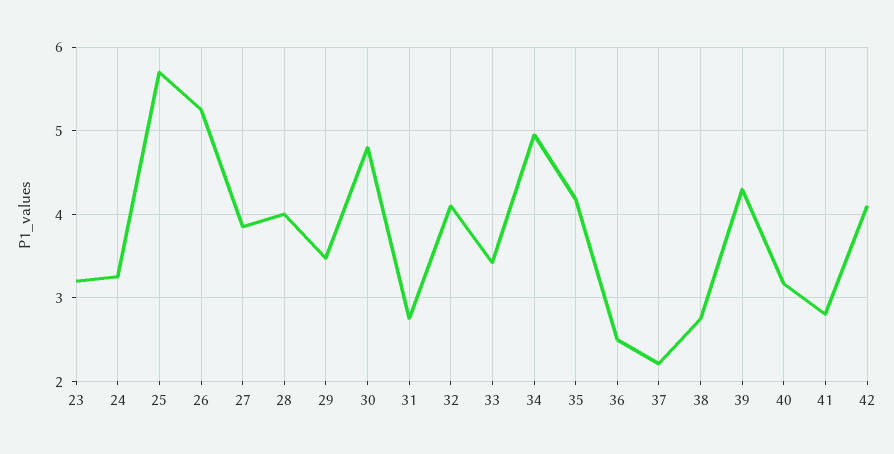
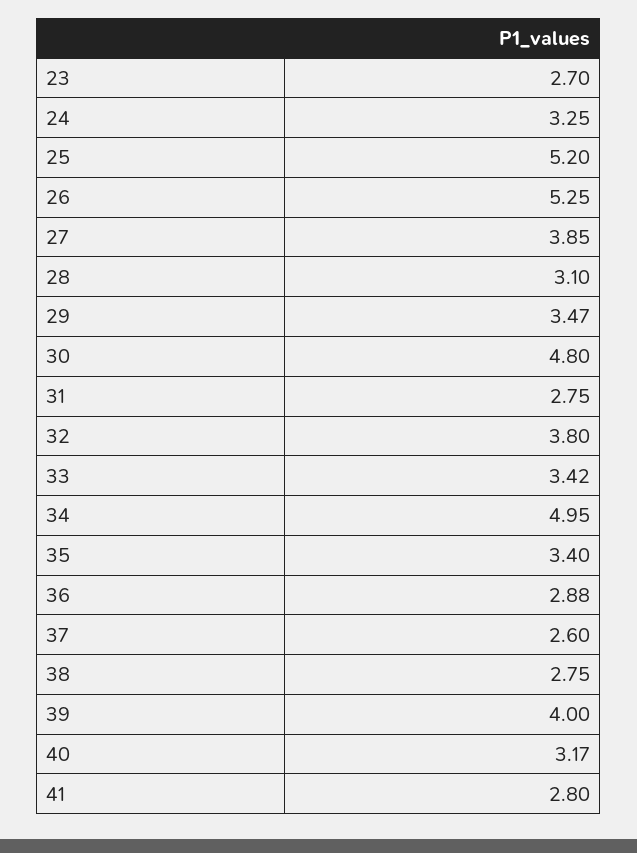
23: 3.2 -> 2.7
25: 5.7 -> 5.2
28: 4 -> 3.1
32: 4.1 -> 3.8
35: 4.2 -> 3.4
36: 2.5 -> 2.88
37: 2.2 -> 2.6
39: 4.3 -> 4
42: 4.1 -> none

